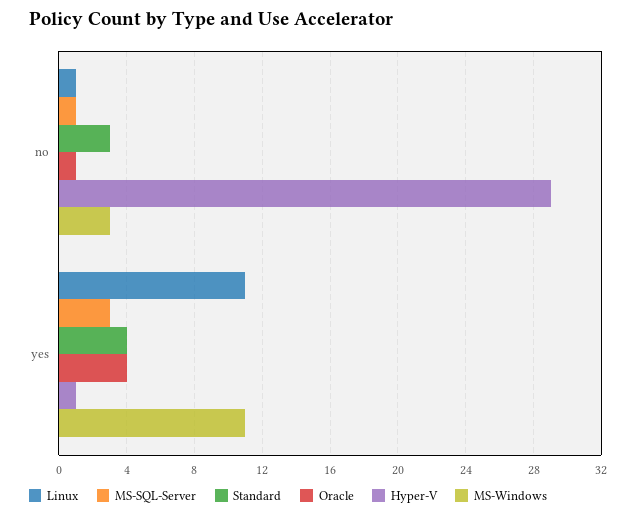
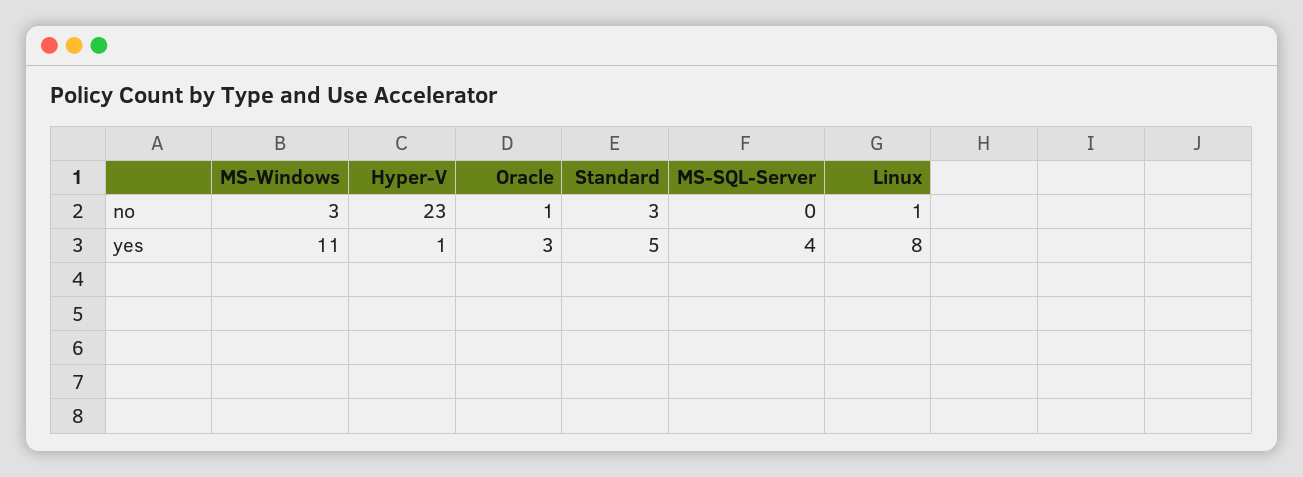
MS-SQL-Server, no: 1 -> 0
Hyper-V, no: 29 -> 23
Linux, yes: 11 -> 8
MS-SQL-Server, yes: 3 -> 4
Standard, yes: 4 -> 5
Oracle, yes: 4 -> 3

